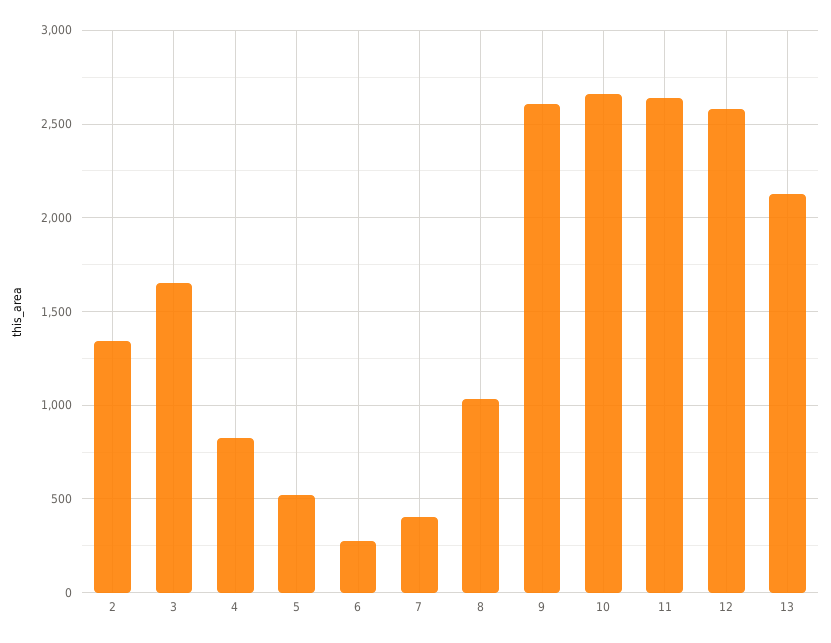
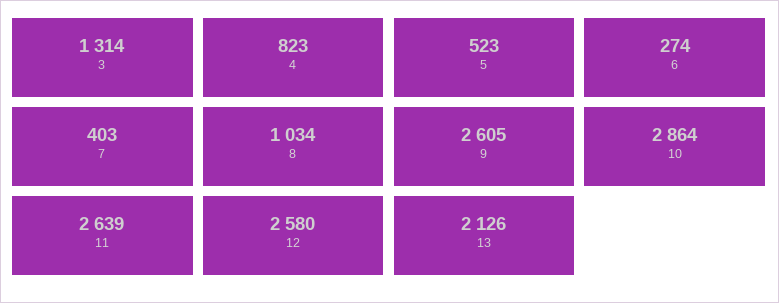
2: 1350 -> none
3: 1650 -> 1314
10: 2650 -> 2864

